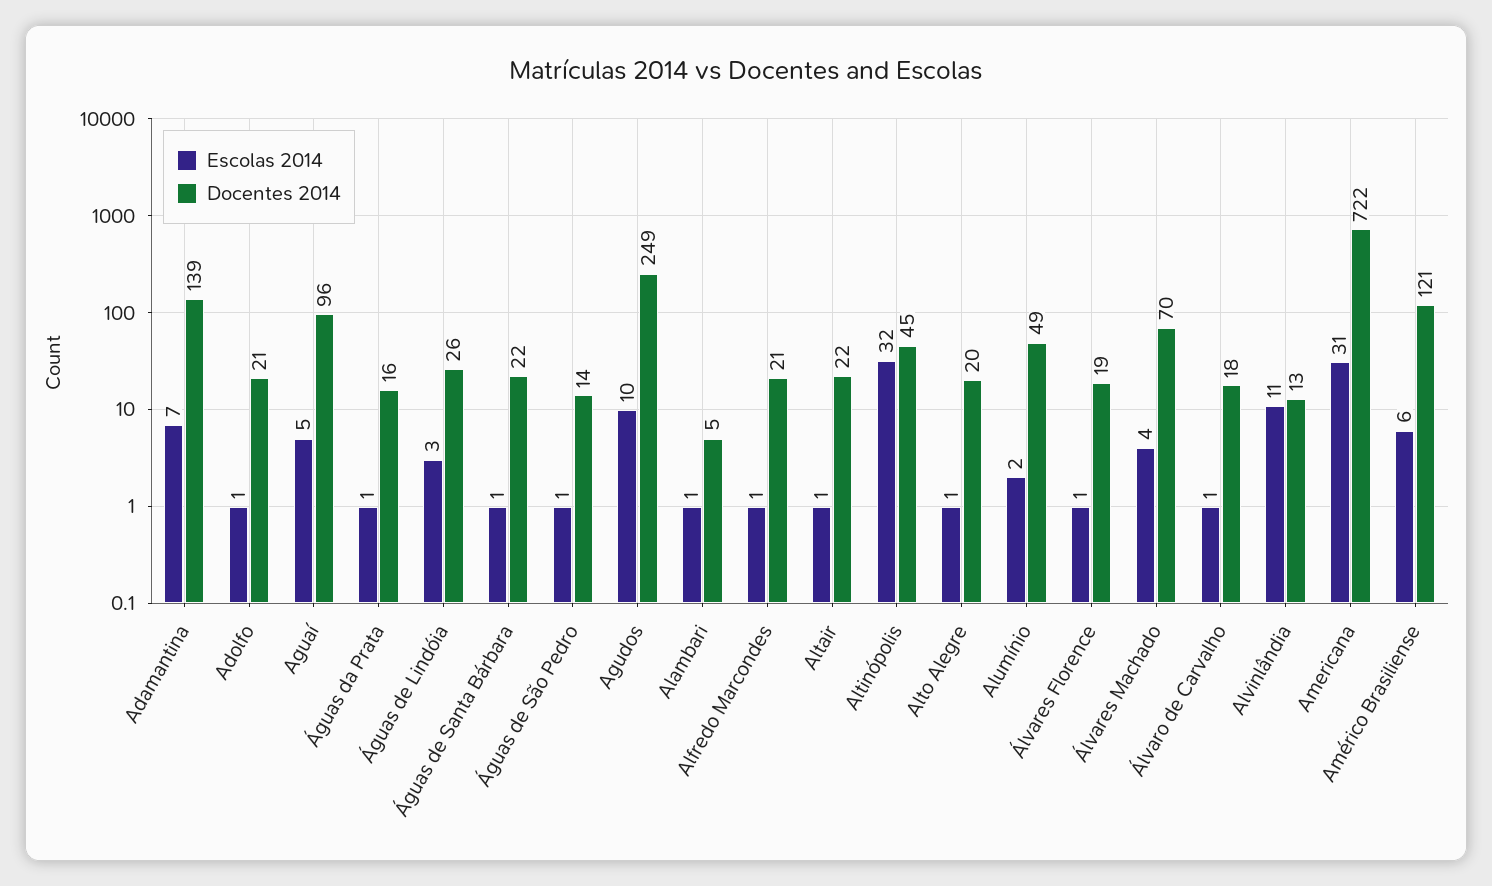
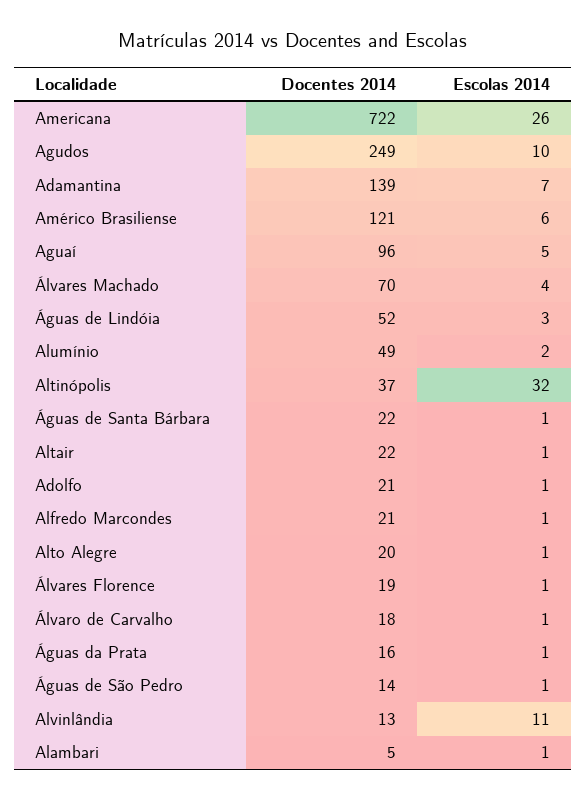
Docentes 2014, Águas de Lindóia: 26 -> 52
Docentes 2014, Altinópolis: 45 -> 37
Escolas 2014, Americana: 31 -> 26

